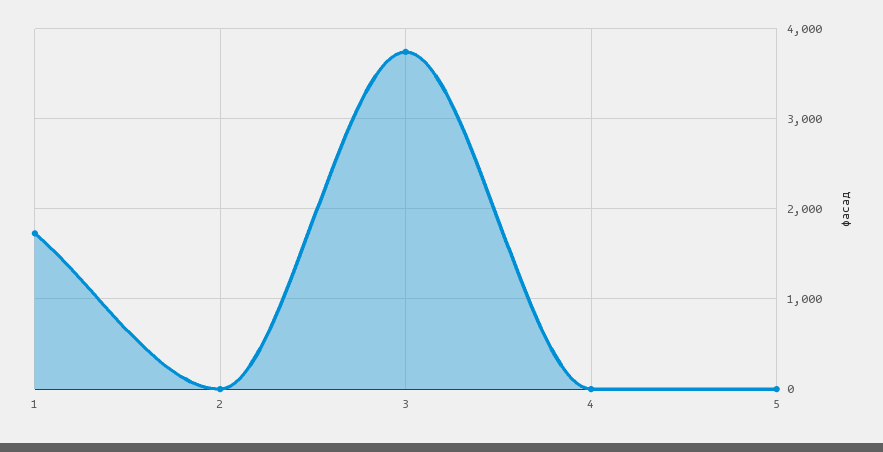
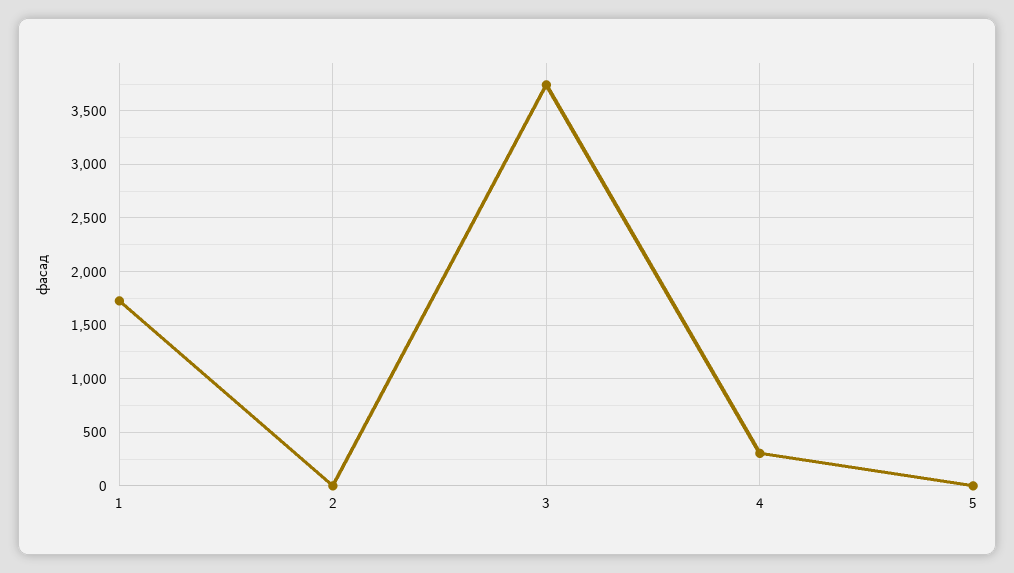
4: 0 -> 300

